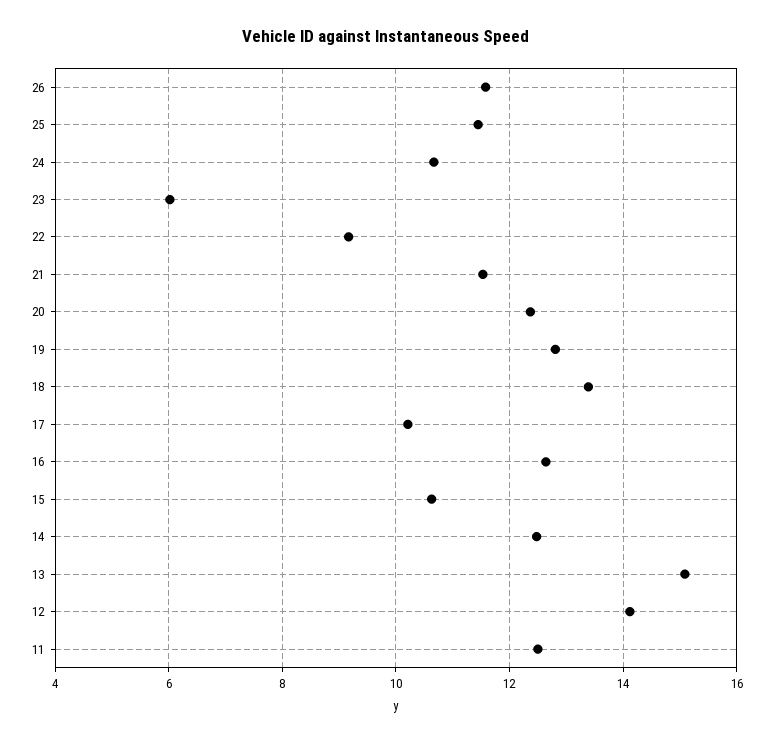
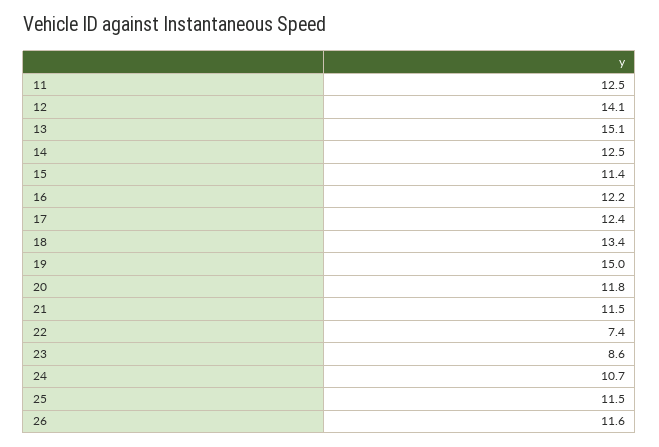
23: 6 -> 8.6
22: 9.2 -> 7.4
20: 12.4 -> 11.8
19: 12.8 -> 15
17: 10.2 -> 12.4
16: 12.6 -> 12.2
15: 10.6 -> 11.4

